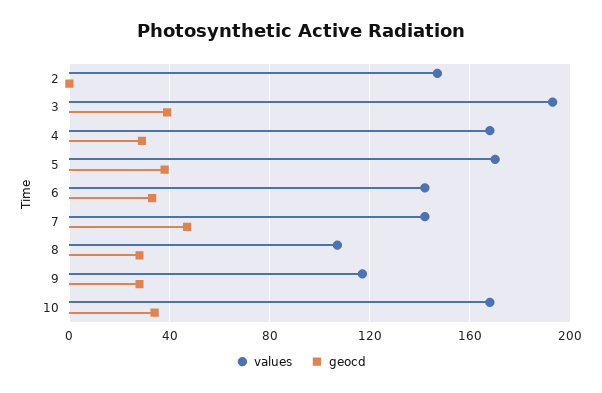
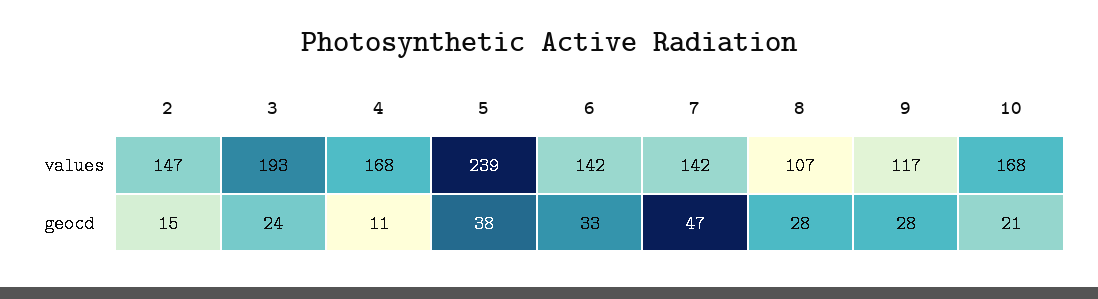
geocd, 2: 0 -> 15
geocd, 3: 40 -> 24
geocd, 4: 30 -> 11
values, 5: 170 -> 239
geocd, 10: 35 -> 21

